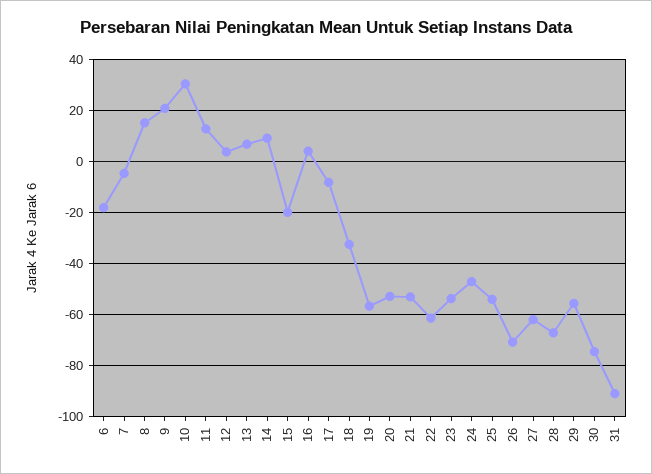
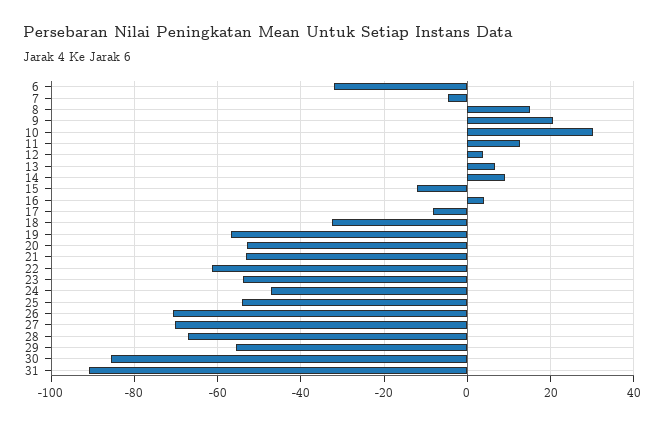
6: -17.5 -> -32
15: -20 -> -12
27: -62.5 -> -70
30: -75 -> -86

